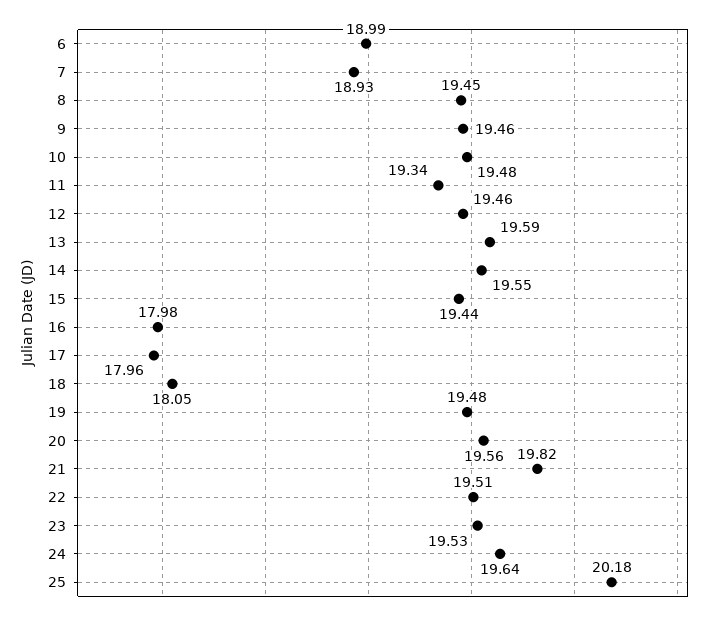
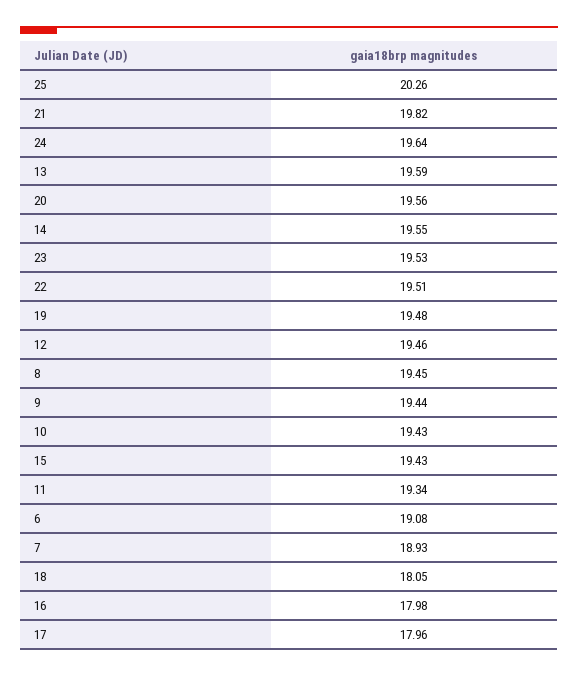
6: 18.99 -> 19.08
9: 19.46 -> 19.44
10: 19.48 -> 19.43
15: 19.44 -> 19.43
25: 20.18 -> 20.26

